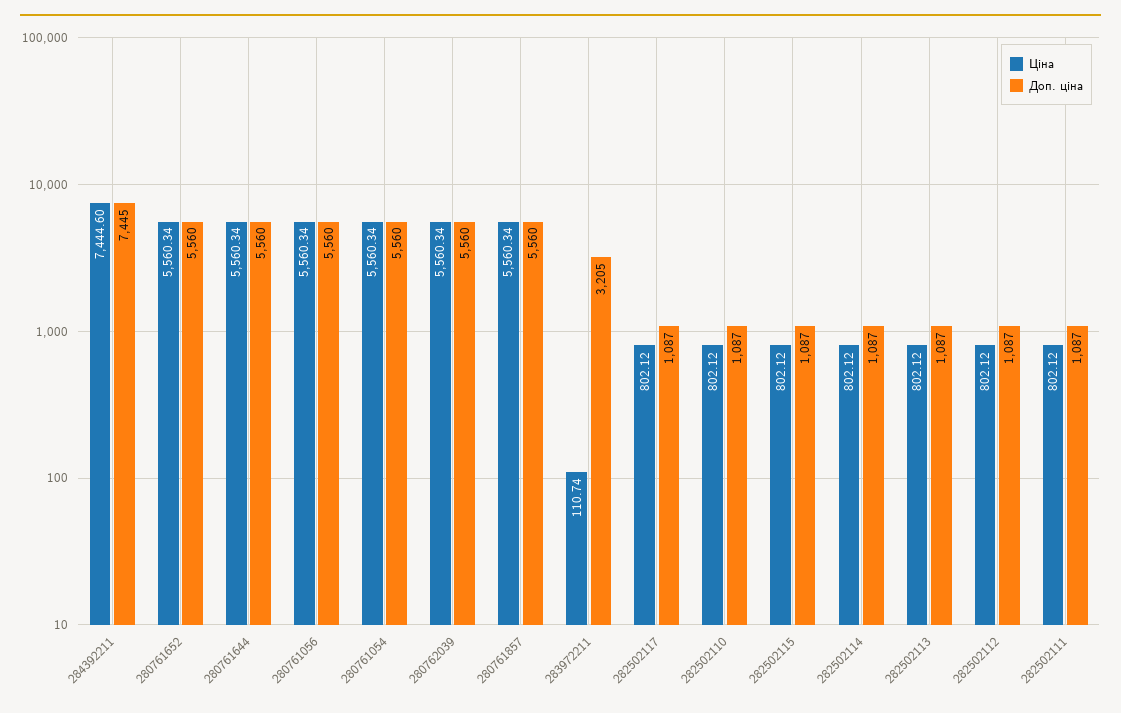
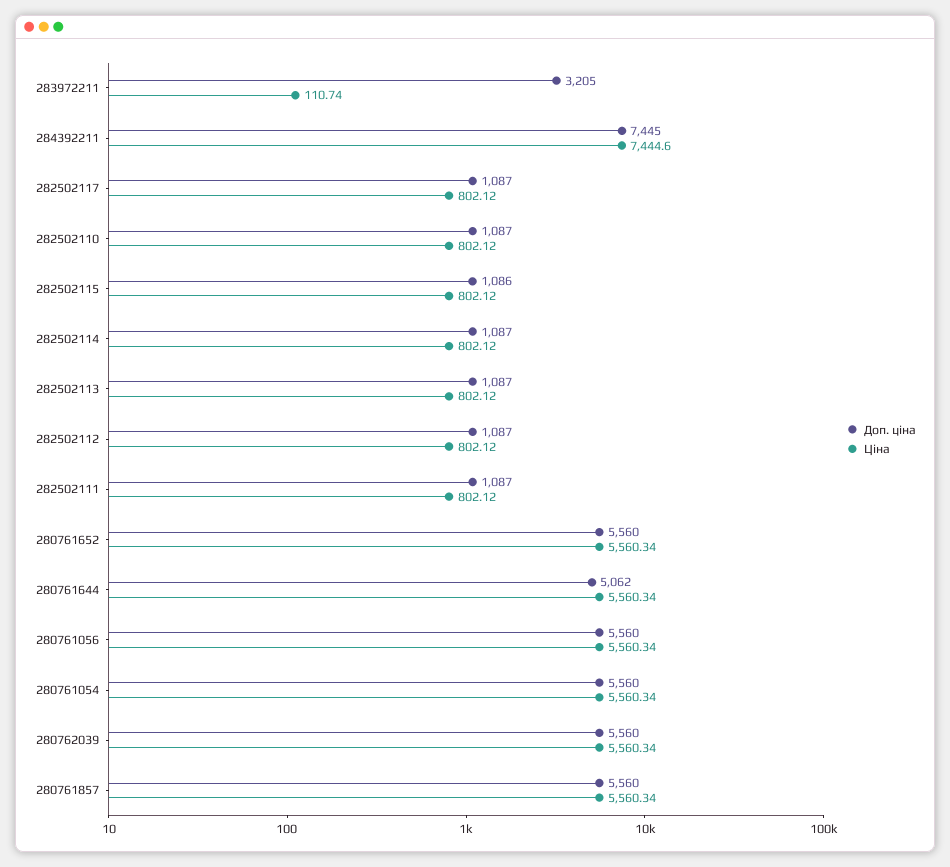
Доп. ціна, 280761644: 5560 -> 5062
Доп. ціна, 282502115: 1087 -> 1086

